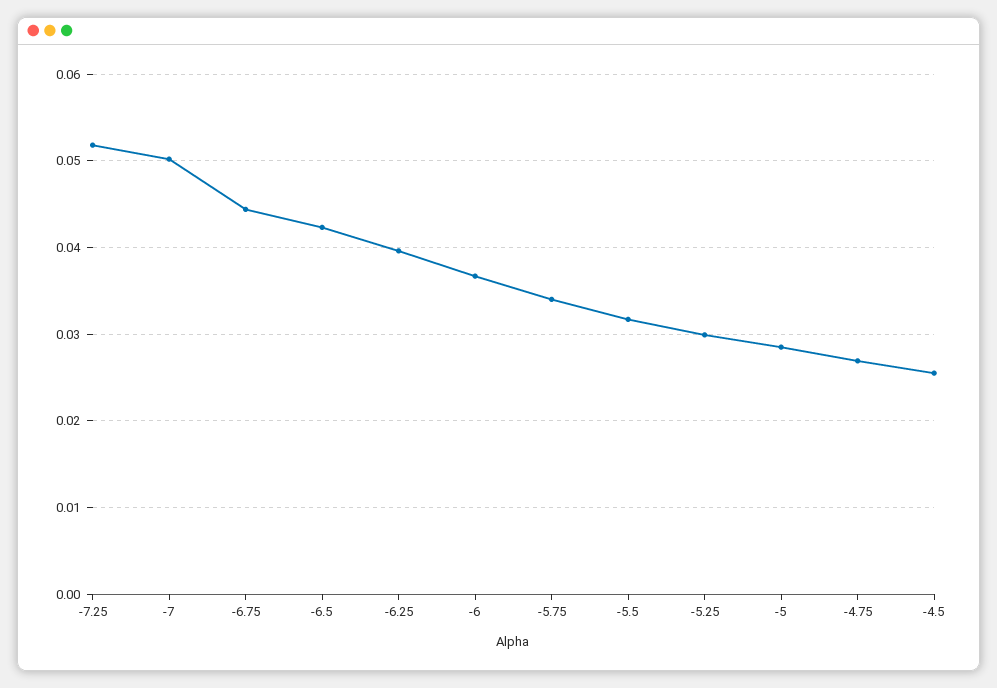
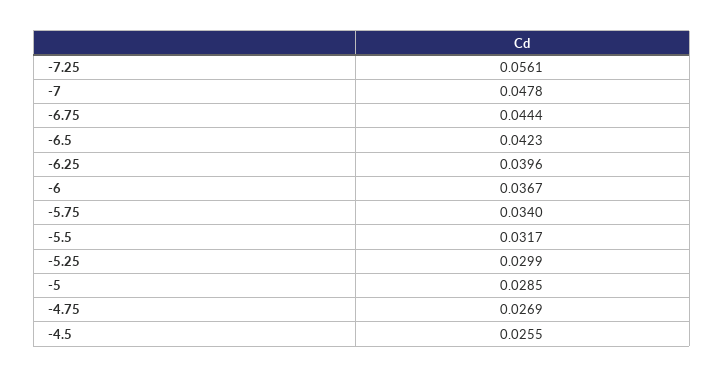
-7.25: 0.052 -> 0.0561
-7: 0.05 -> 0.0478

